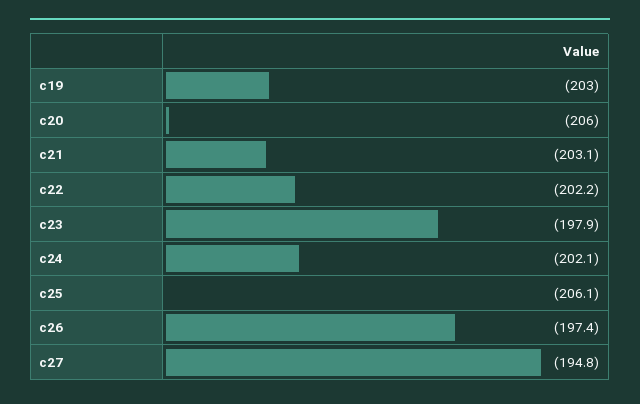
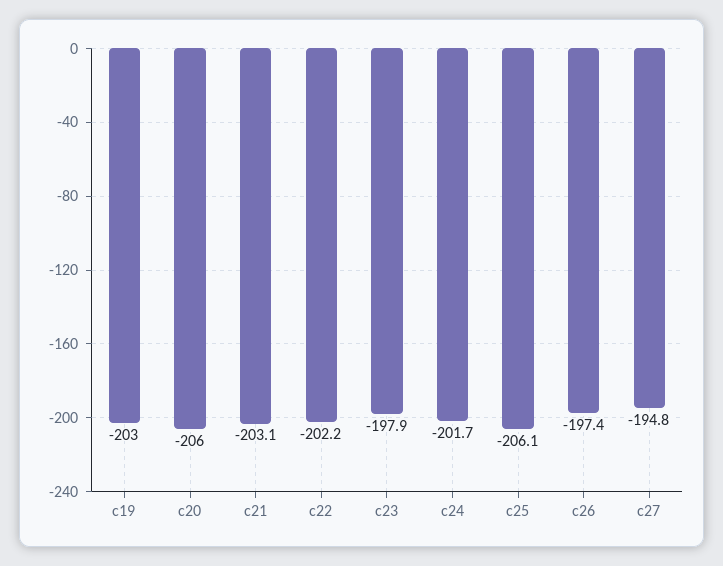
c24: -202.1 -> -201.7

